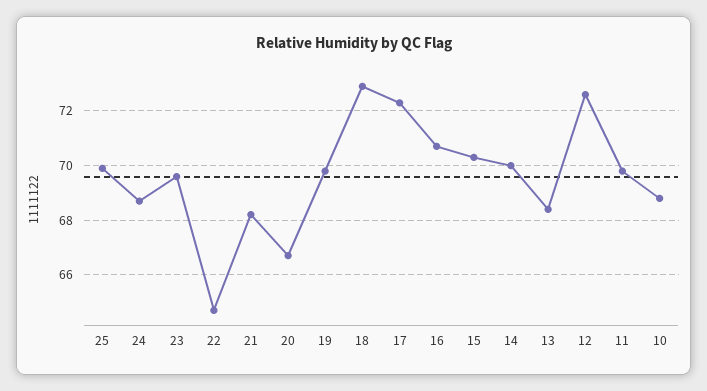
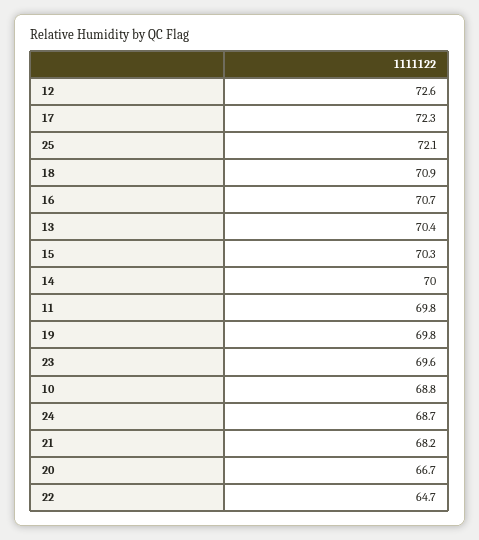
25: 70 -> 72.1
18: 73 -> 70.9
13: 68.5 -> 70.4

